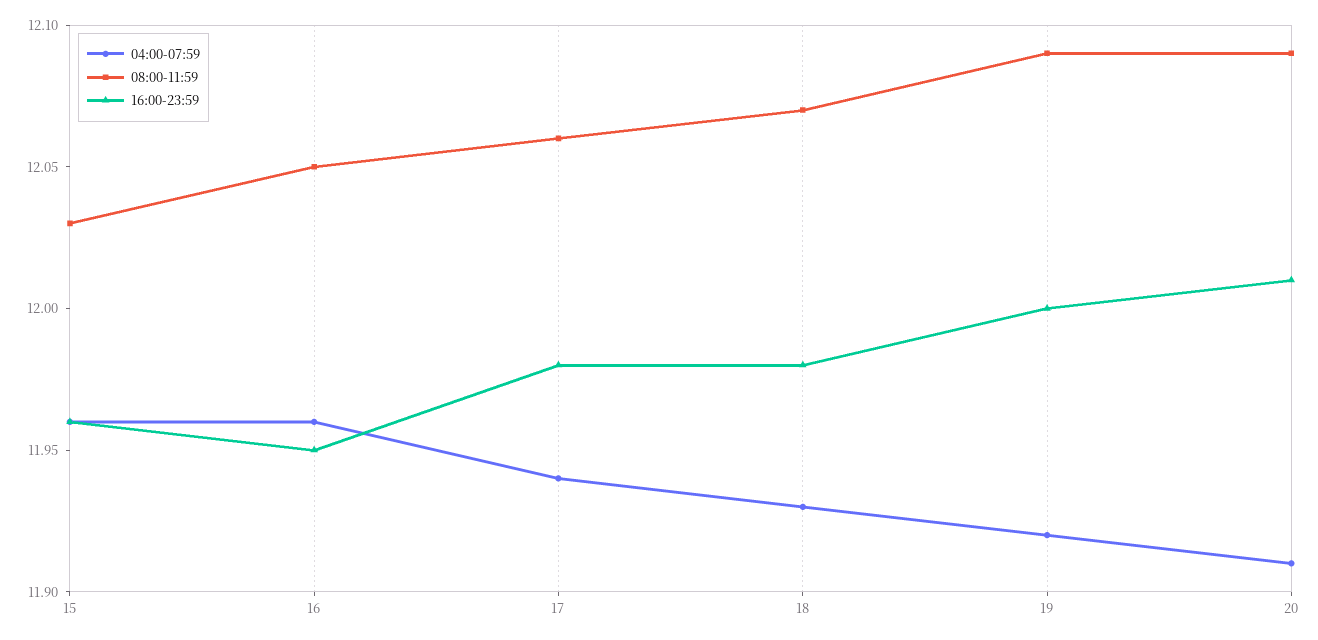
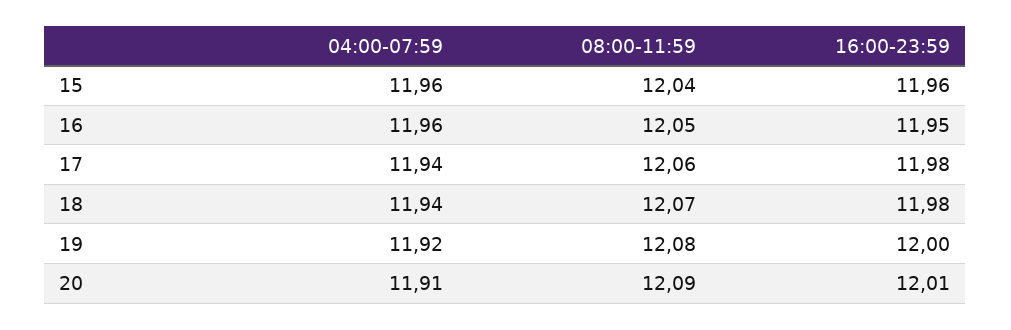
08:00-11:59, 15: 12.03 -> 12.04
04:00-07:59, 18: 11.93 -> 11.94
08:00-11:59, 19: 12.09 -> 12.08

